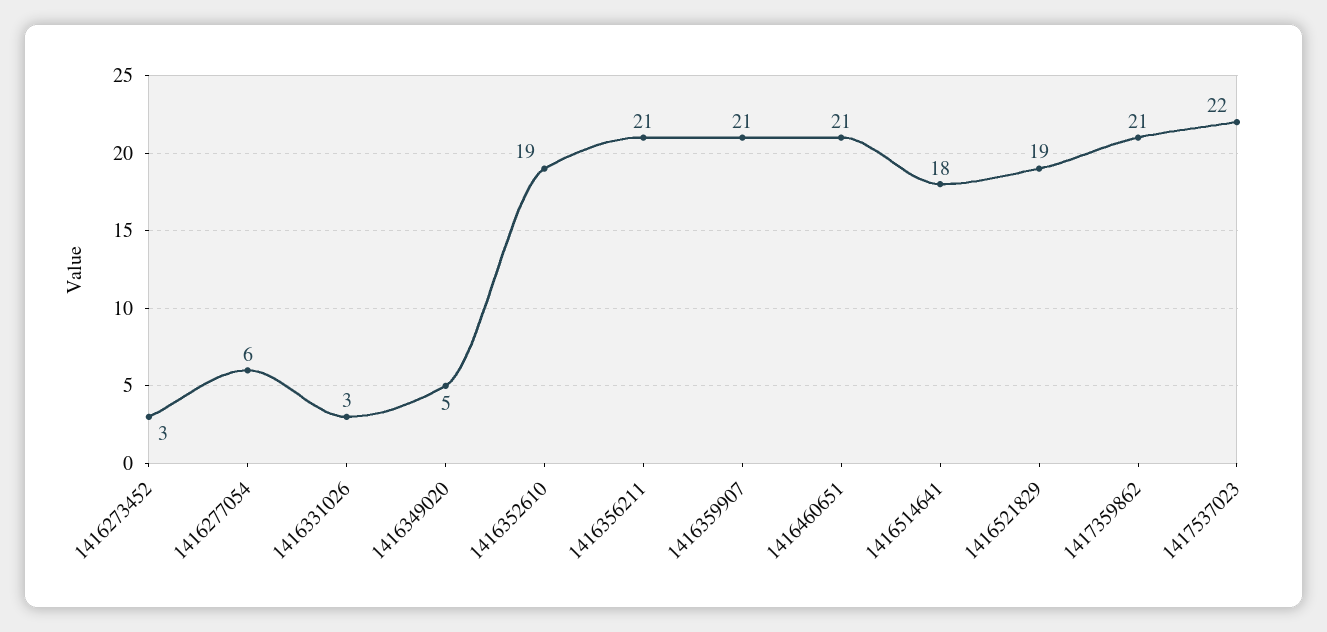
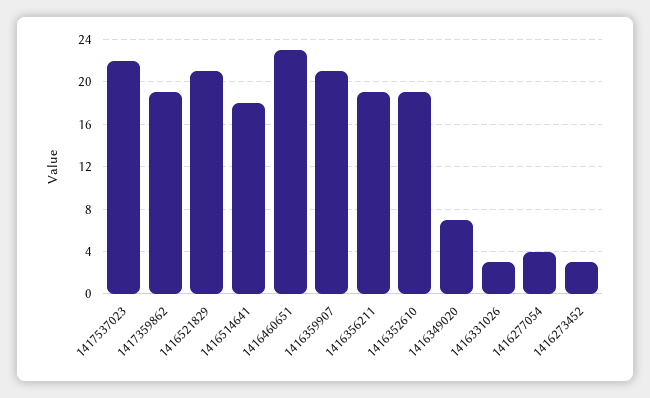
1416277054: 6 -> 4
1416349020: 5 -> 7
1416356211: 21 -> 19
1416460651: 21 -> 23
1416521829: 19 -> 21
1417359862: 21 -> 19

